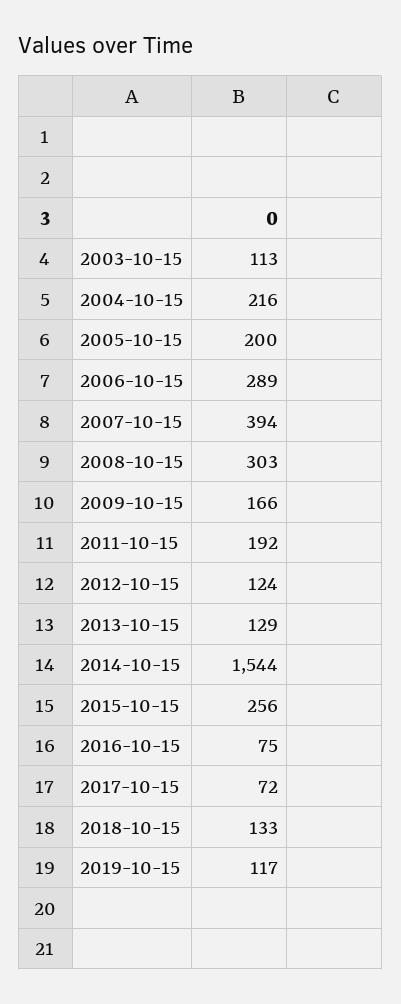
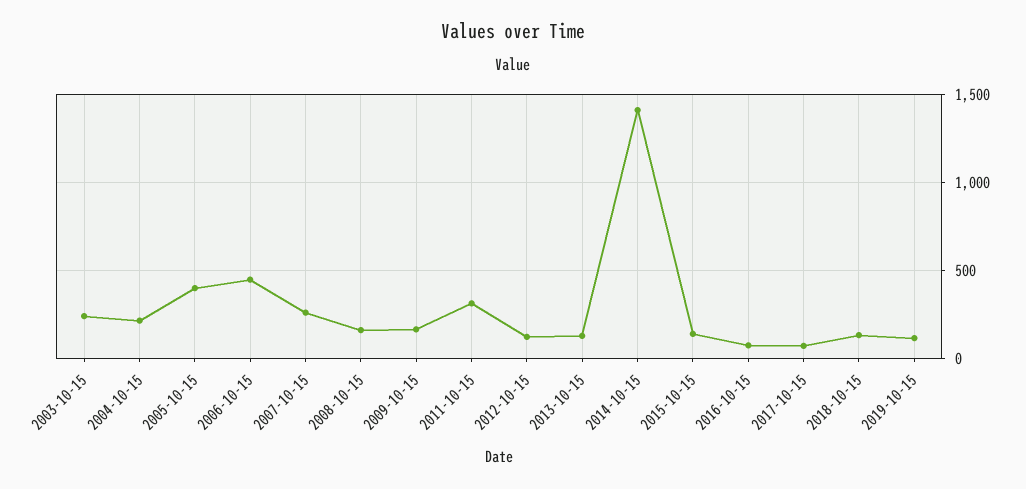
2003-10-15: 113 -> 250
2005-10-15: 200 -> 400
2006-10-15: 289 -> 450
2007-10-15: 394 -> 250
2008-10-15: 303 -> 150
2011-10-15: 192 -> 300
2014-10-15: 1544 -> 1400
2015-10-15: 256 -> 150

